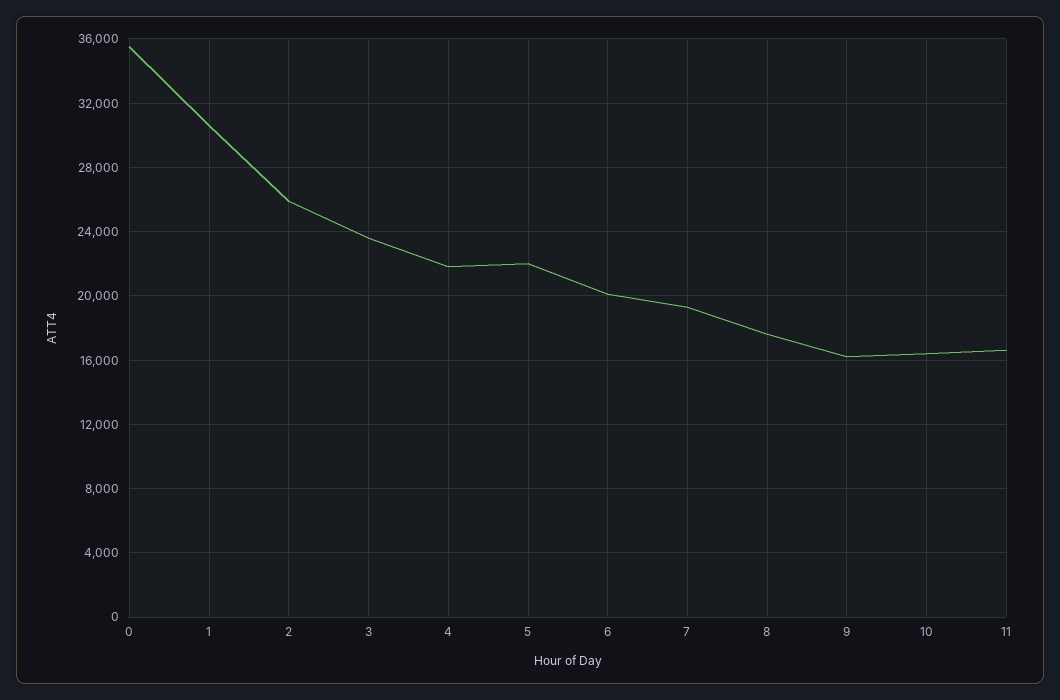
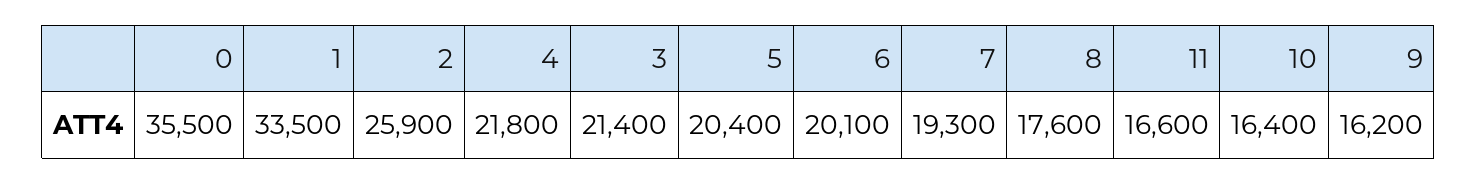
1: 30500 -> 33500
3: 23500 -> 21400
5: 22000 -> 20400

